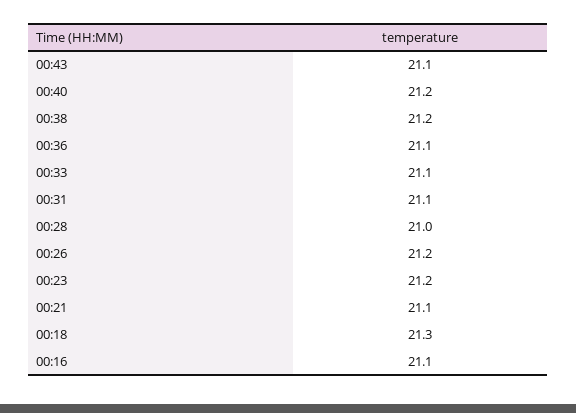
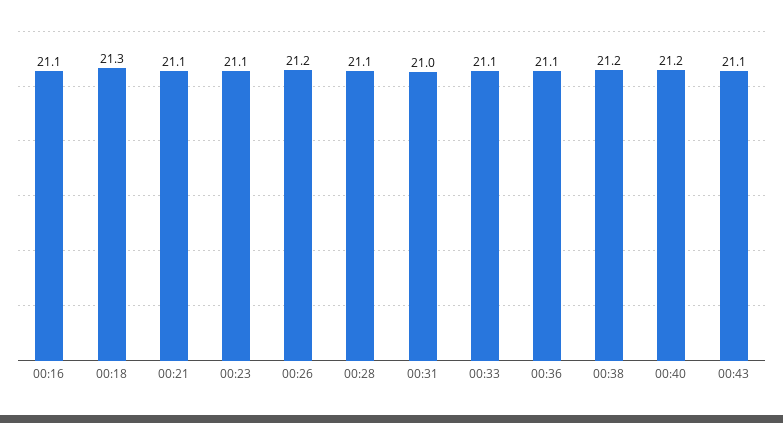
00:31: 21.1 -> 21
00:28: 21 -> 21.1
00:23: 21.2 -> 21.1

